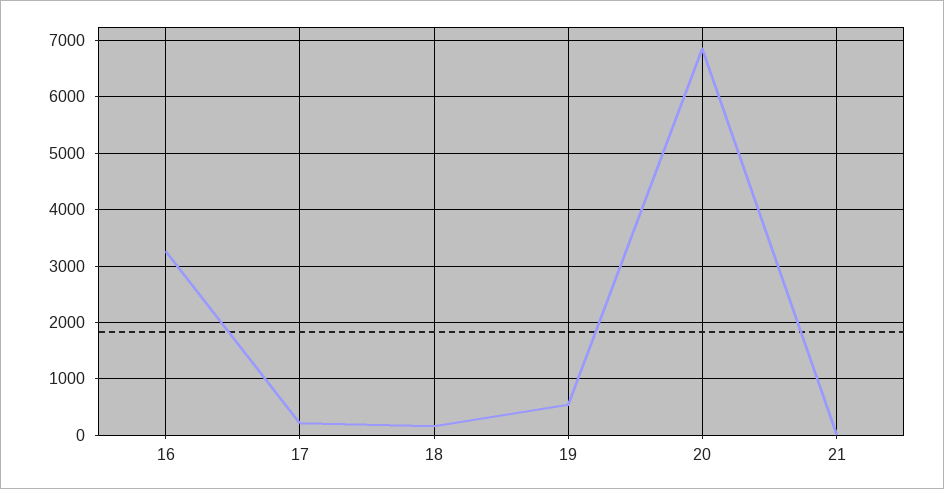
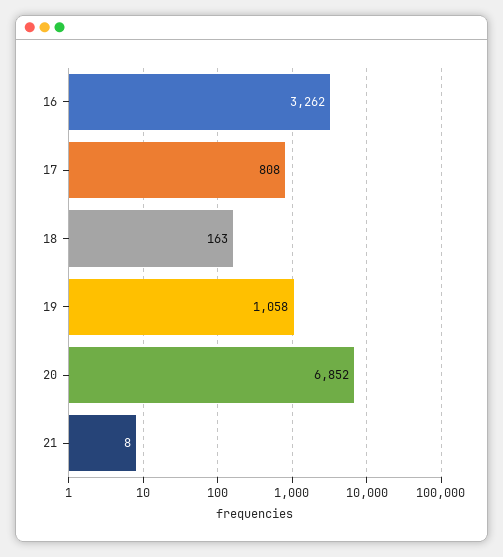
17: 200 -> 808
19: 600 -> 1058

